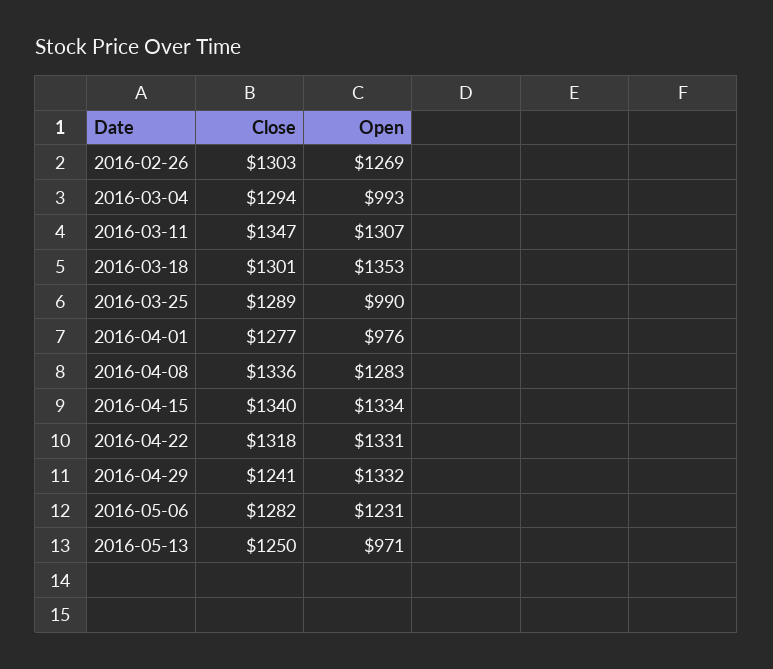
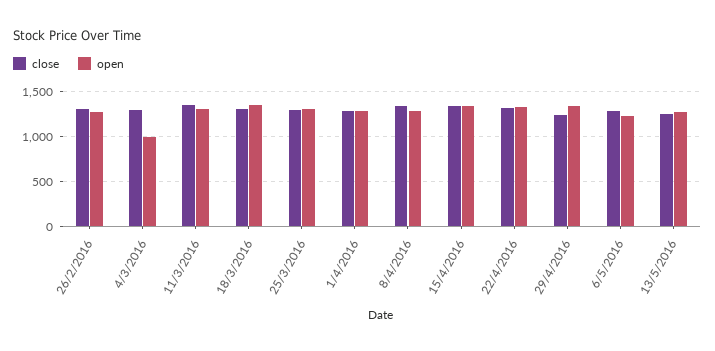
Open, 2016-03-25: 990 -> 1300
Open, 2016-04-01: 976 -> 1300
Open, 2016-05-13: 971 -> 1300

